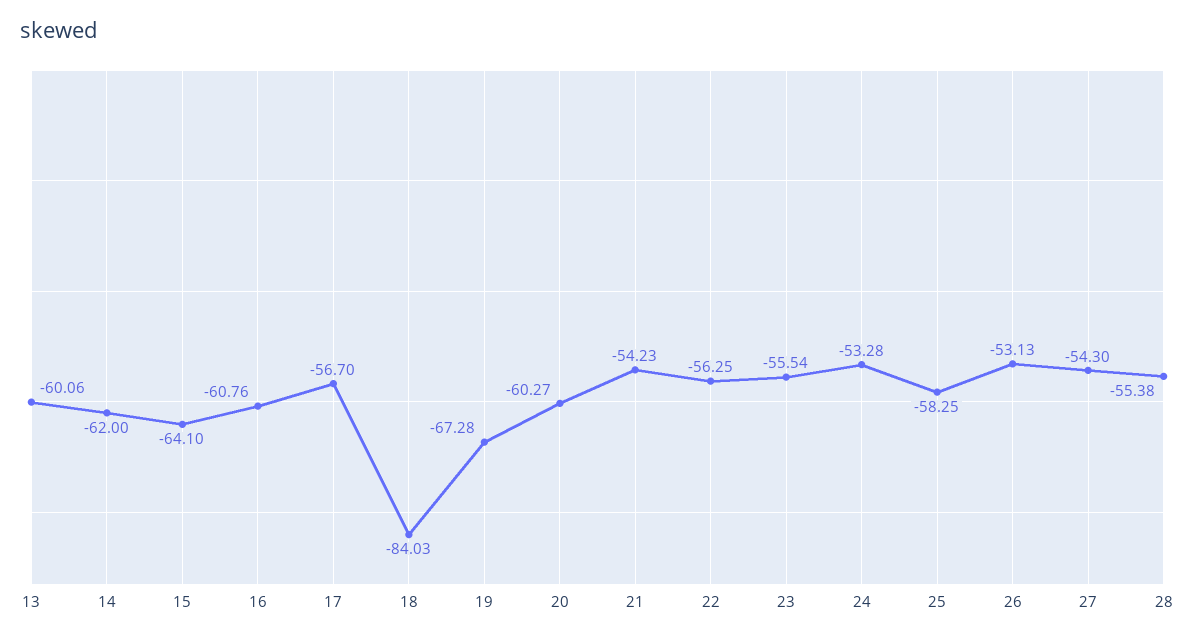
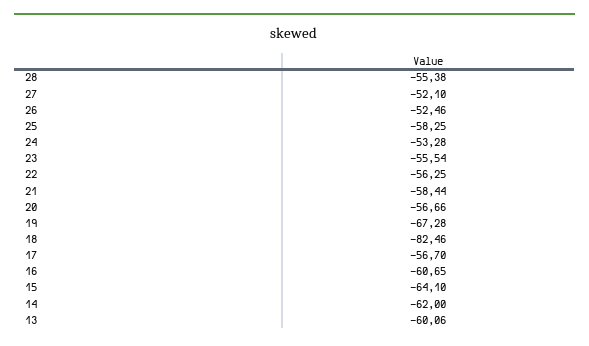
16: -60.76 -> -60.65
18: -84.03 -> -82.46
20: -60.27 -> -56.66
21: -54.23 -> -58.44
26: -53.13 -> -52.46
27: -54.3 -> -52.1

